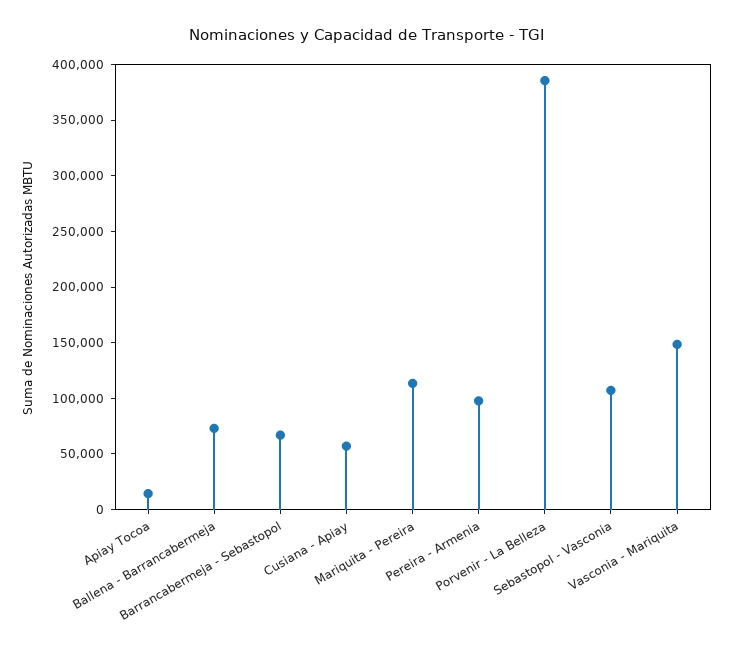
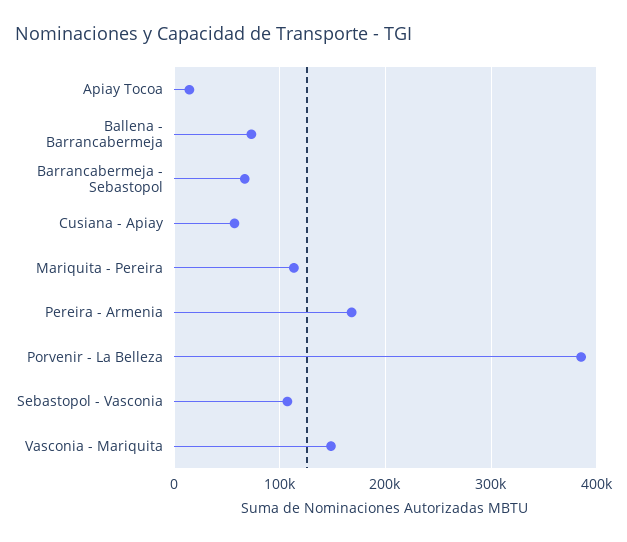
Pereira - Armenia: 100000 -> 170000

